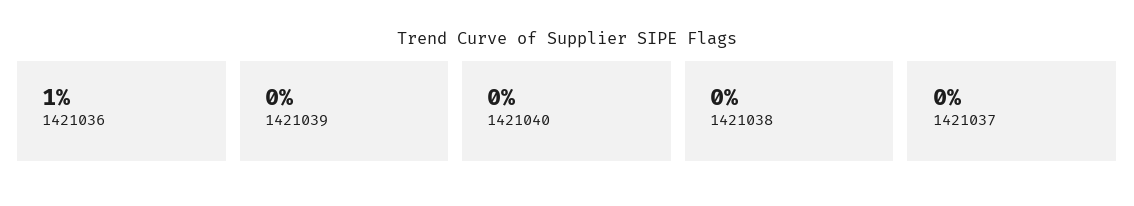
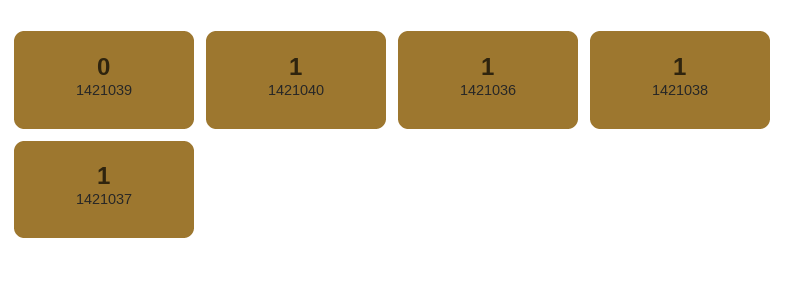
1421040: 0 -> 1
1421038: 0 -> 1
1421037: 0 -> 1

